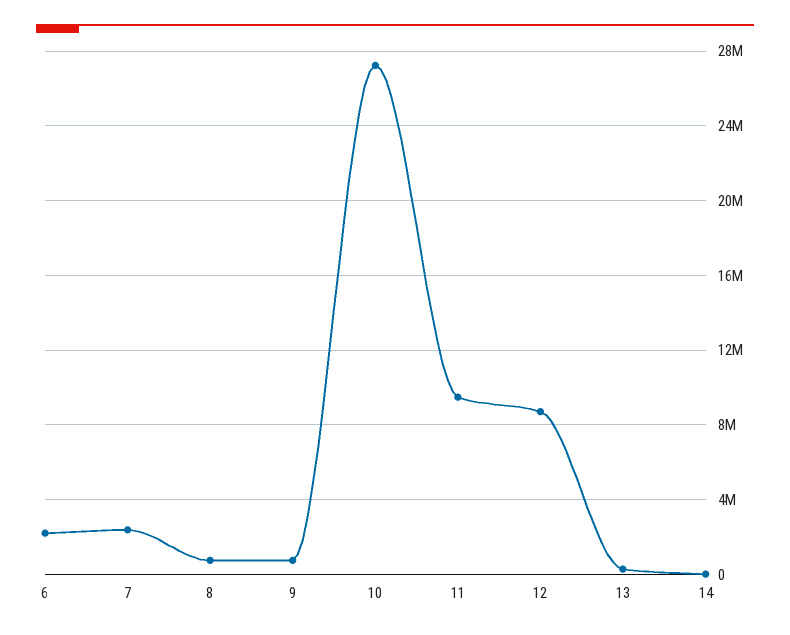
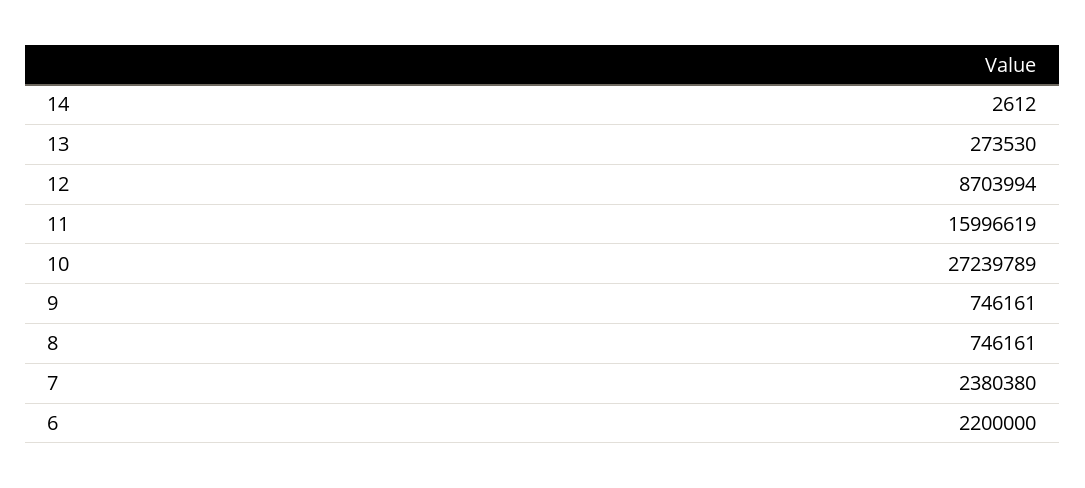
11: 9500000 -> 15996619

